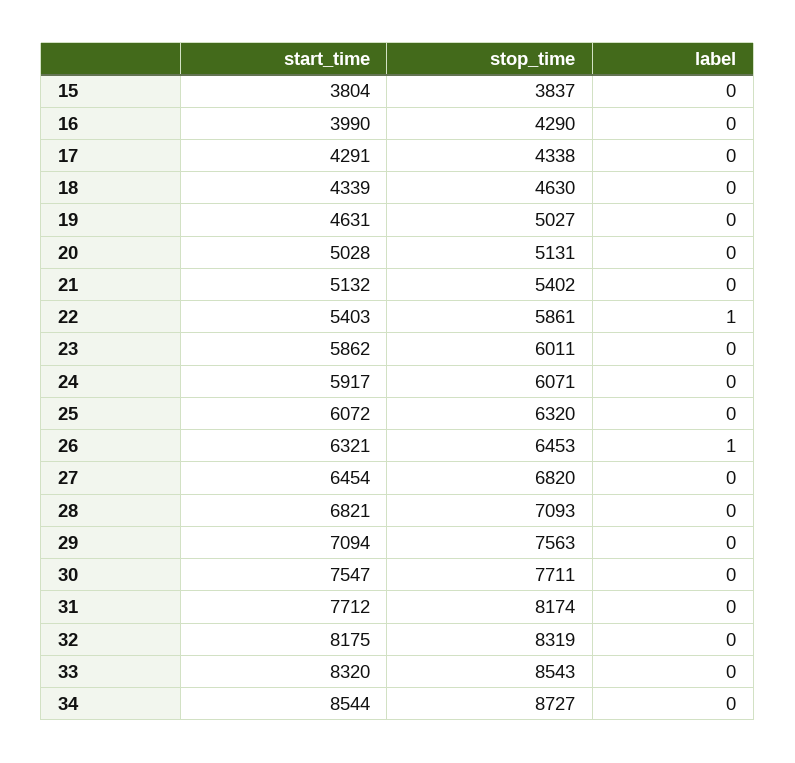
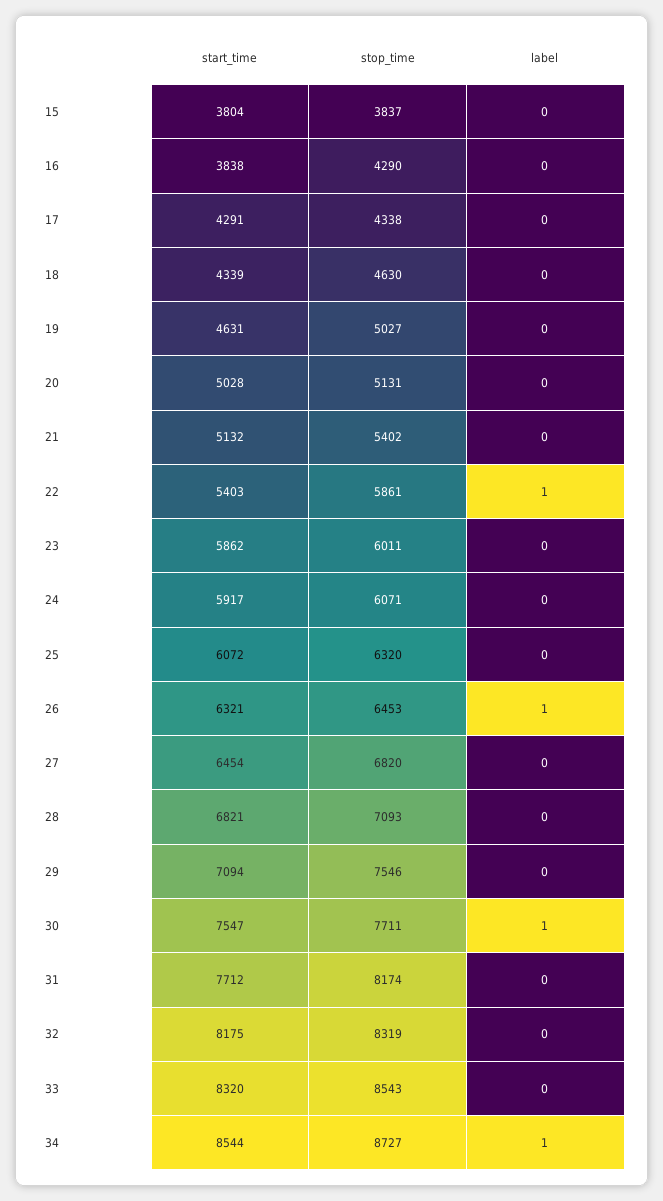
start_time, 16: 3990 -> 3838
stop_time, 29: 7563 -> 7546
label, 30: 0 -> 1
label, 34: 0 -> 1

